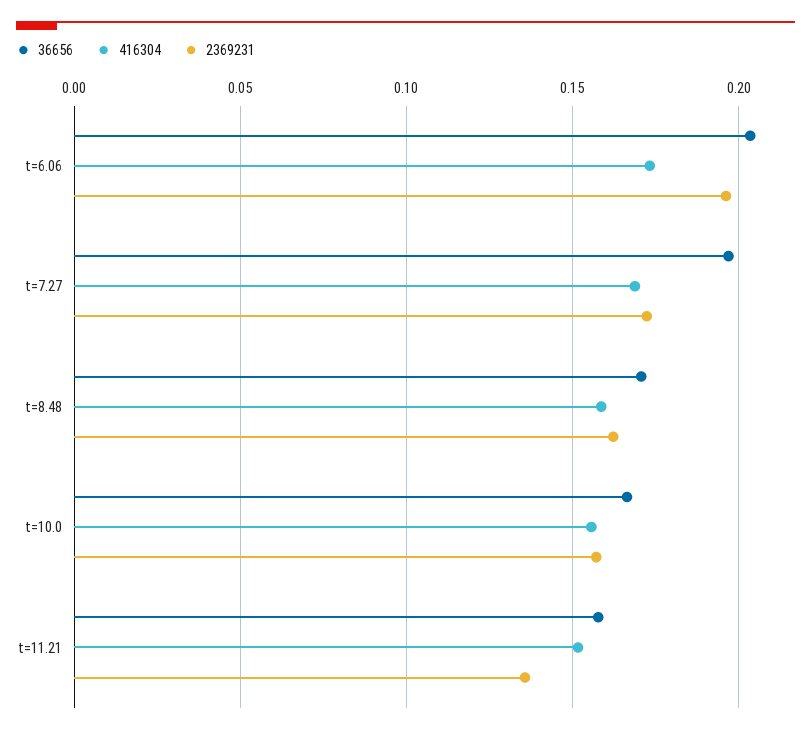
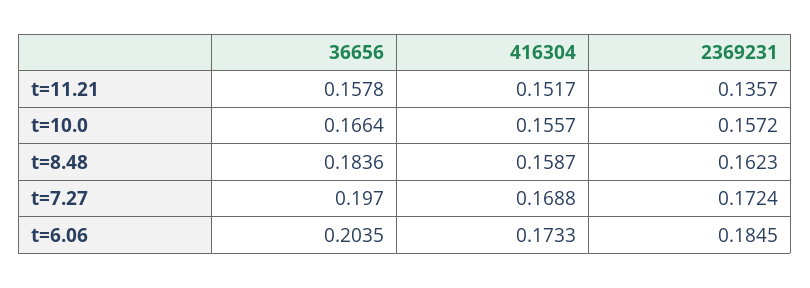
2369231, t=6.06: 0.195 -> 0.1845
36656, t=8.48: 0.17 -> 0.1836

